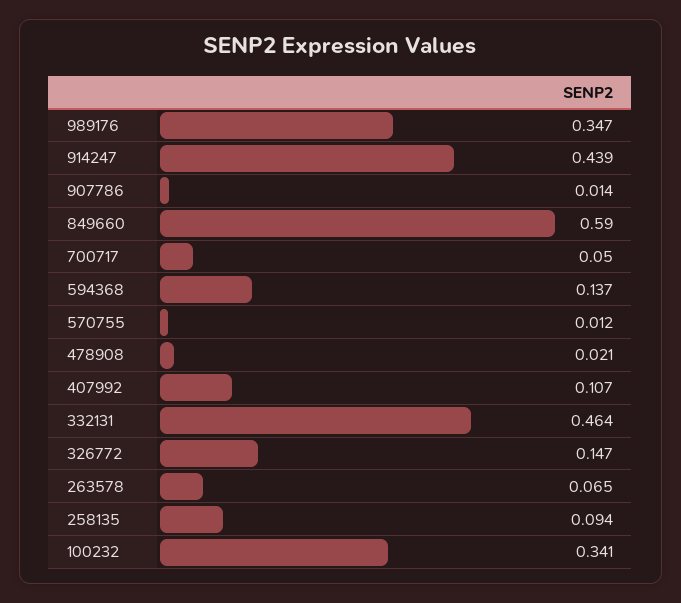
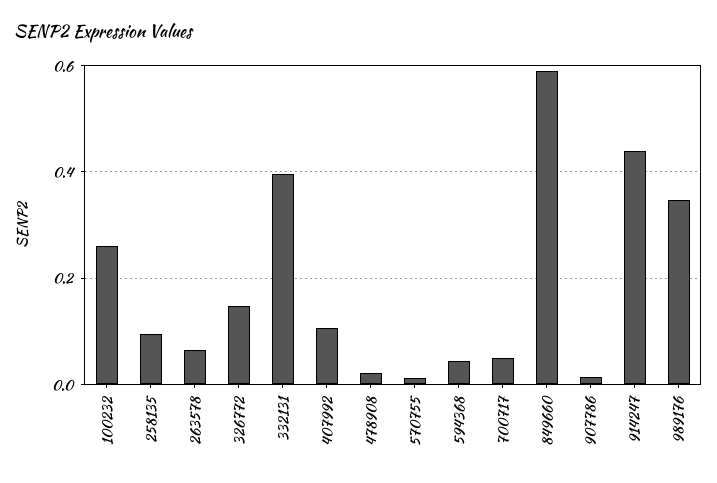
594368: 0.137 -> 0.04
332131: 0.464 -> 0.4
100232: 0.341 -> 0.26

